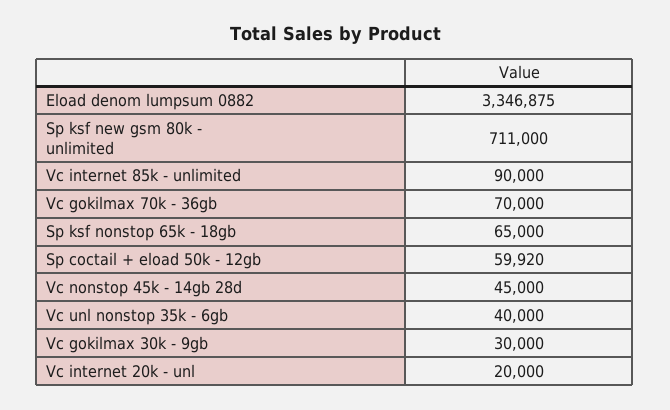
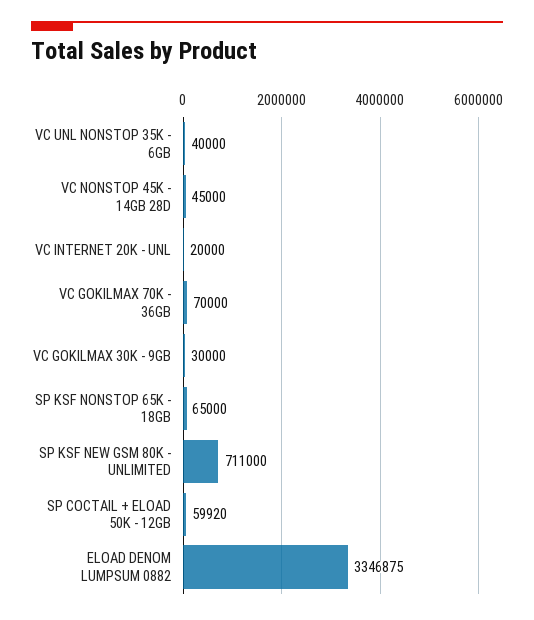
Vc internet 85k - unlimited: 90000 -> none

